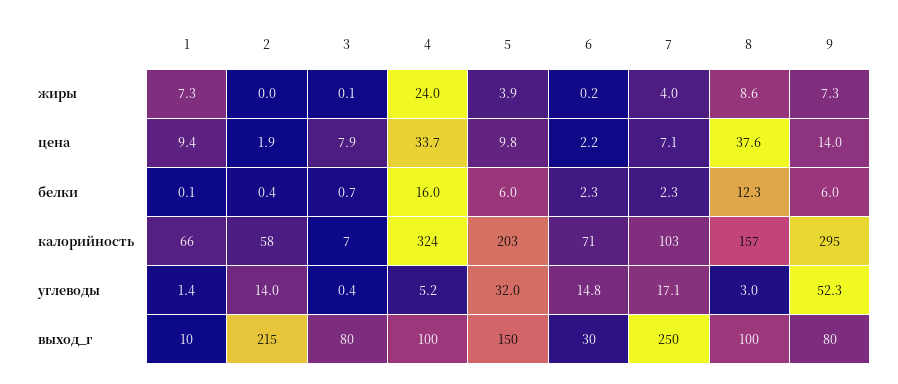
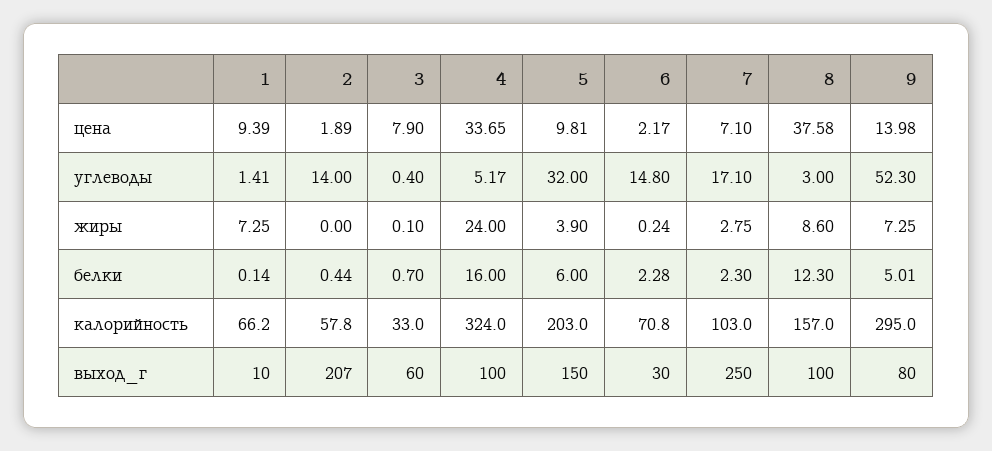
7, жиры: 4 -> 2.75
9, белки: 6 -> 5.01
3, калорийность: 7 -> 33
2, выход_г: 215 -> 207
3, выход_г: 80 -> 60

